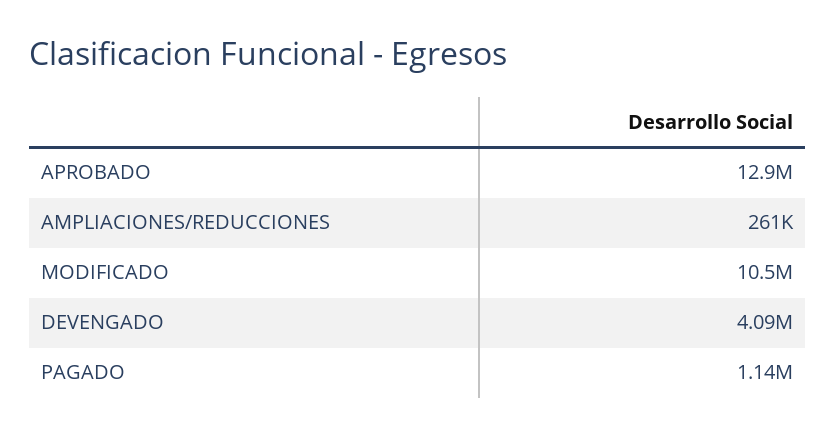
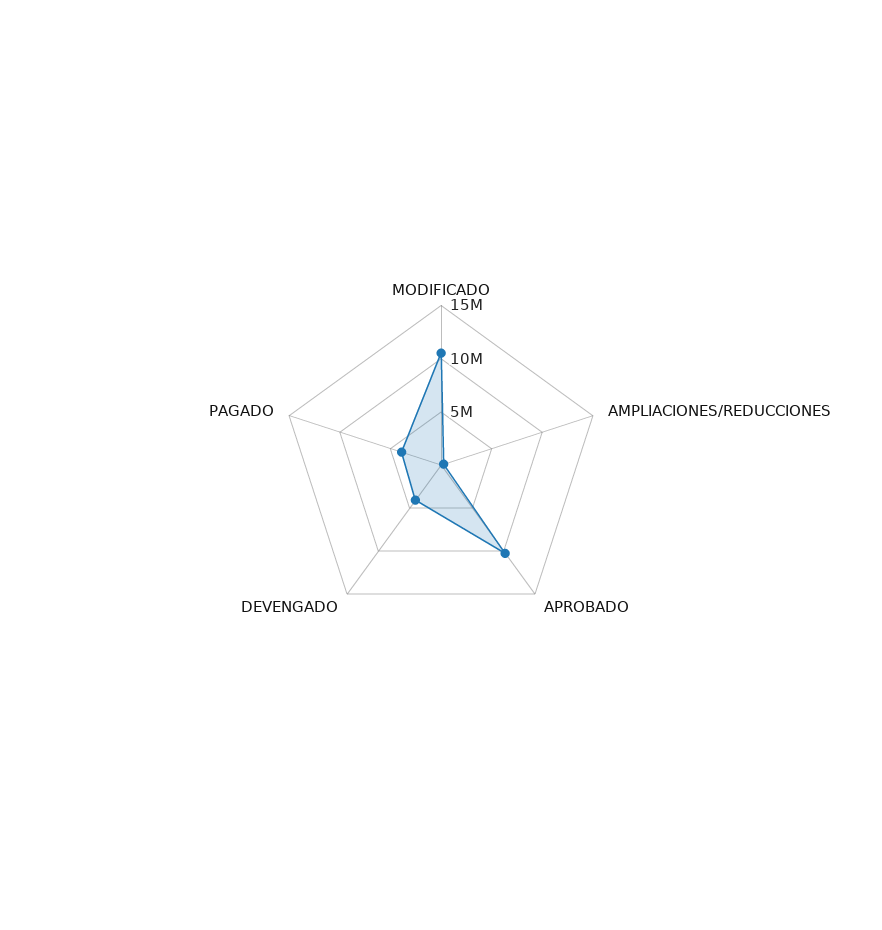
APROBADO: 12900000 -> 10000000
PAGADO: 1140000 -> 4000000

